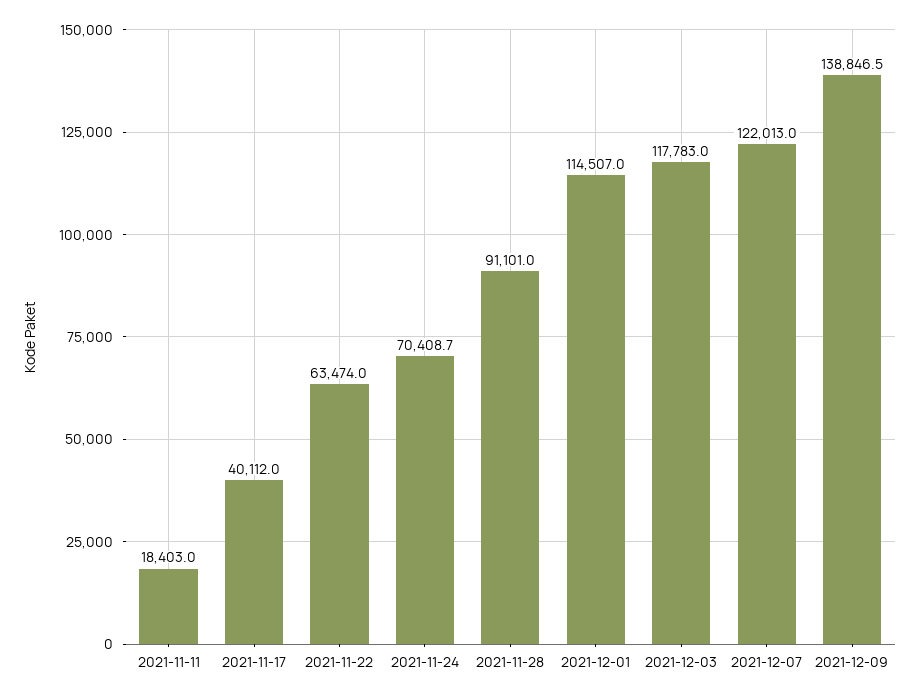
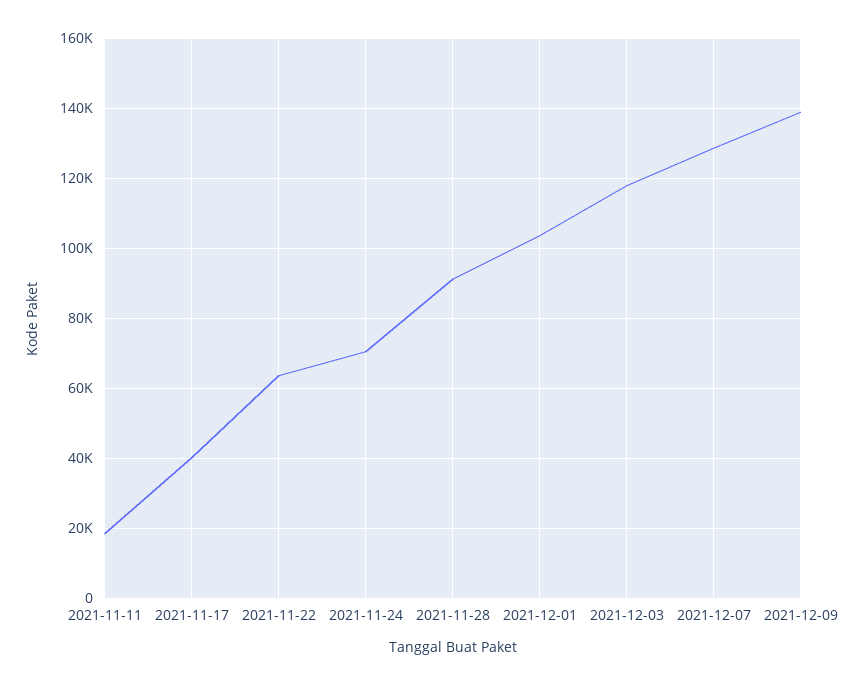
2021-12-01: 114507 -> 104000
2021-12-07: 122013 -> 128000

